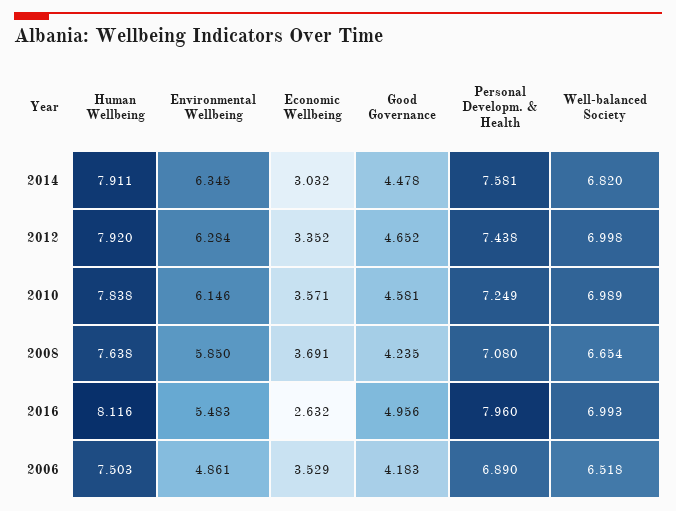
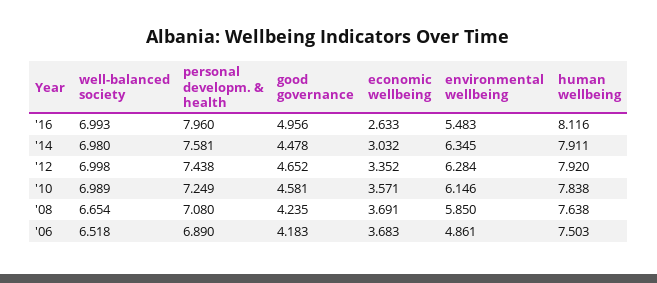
Well-balanced Society, 2014: 6.82 -> 6.98
Economic Wellbeing, 2016: 2.632 -> 2.633
Economic Wellbeing, 2006: 3.529 -> 3.683

